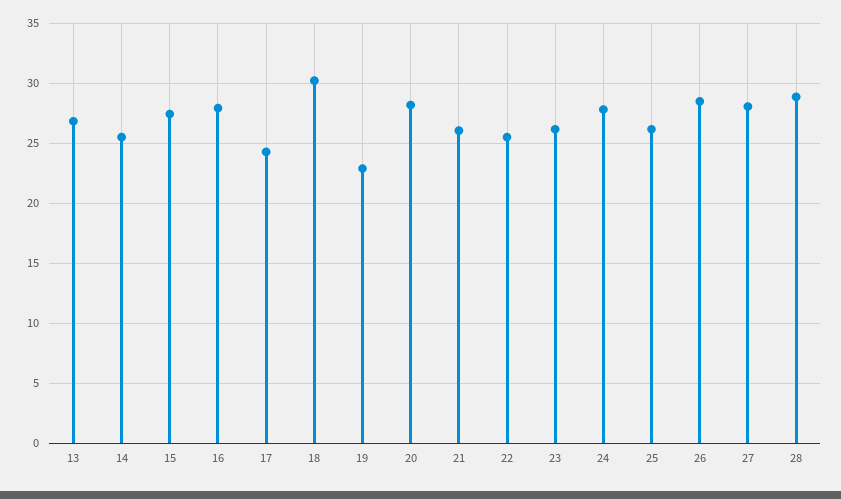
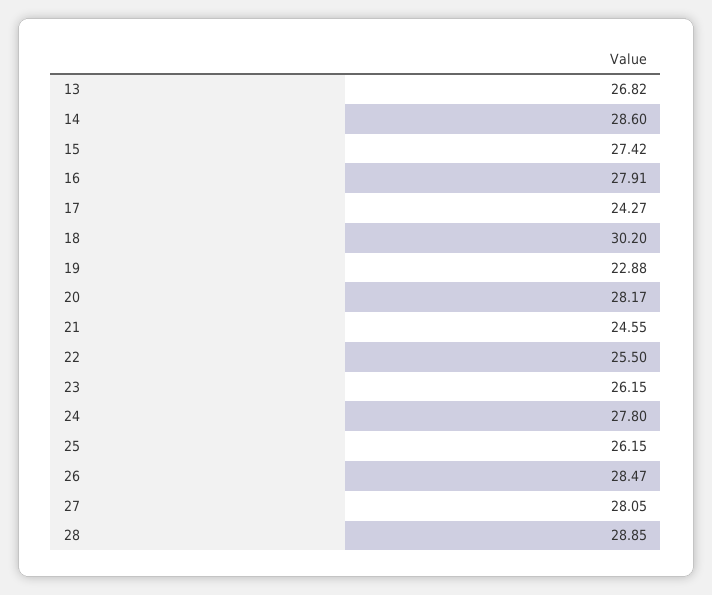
14: 25.5 -> 28.6
21: 26 -> 24.55

